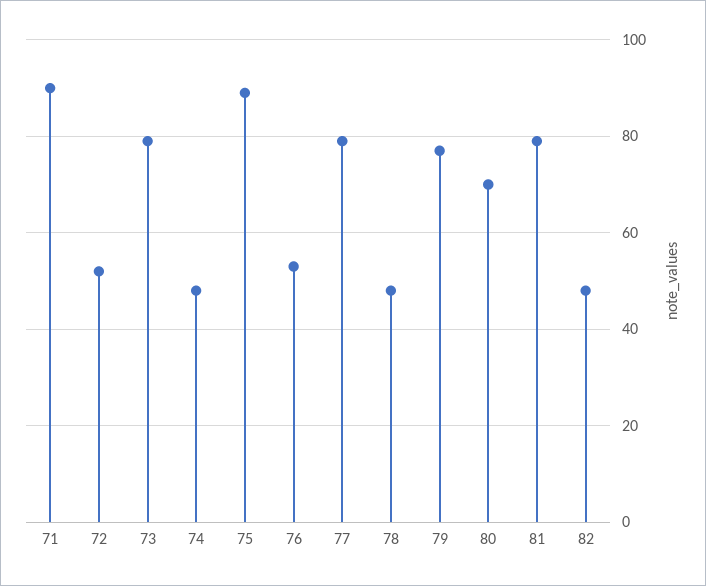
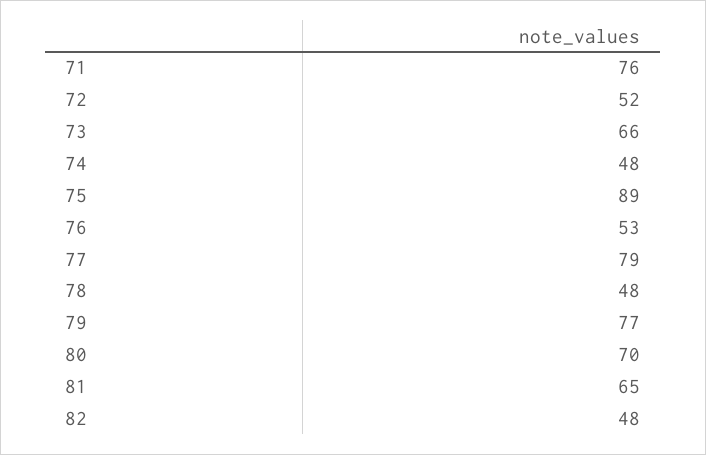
71: 90 -> 76
73: 80 -> 66
81: 80 -> 65

